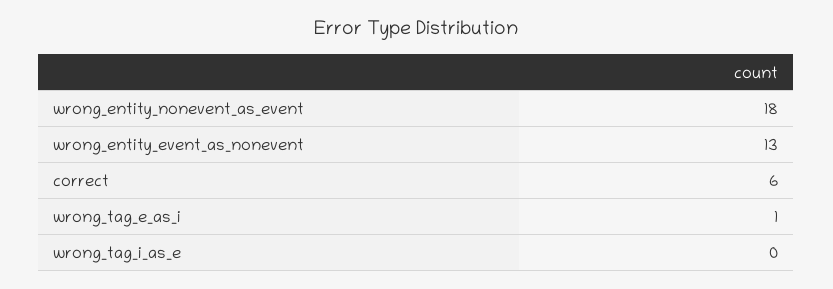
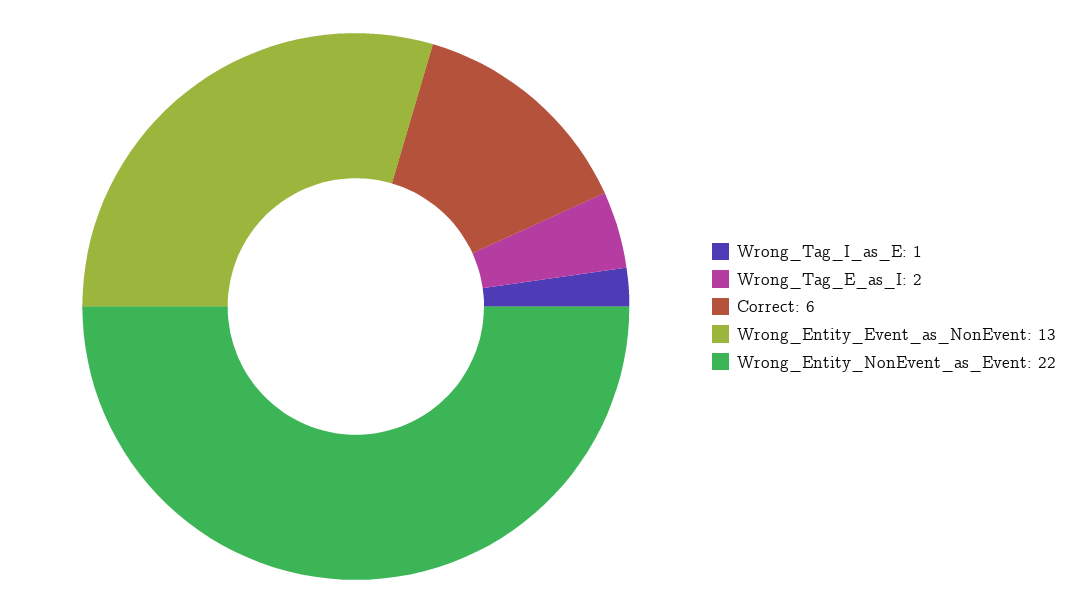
wrong_entity_nonevent_as_event: 18 -> 22
wrong_tag_e_as_i: 1 -> 2
wrong_tag_i_as_e: 0 -> 1

